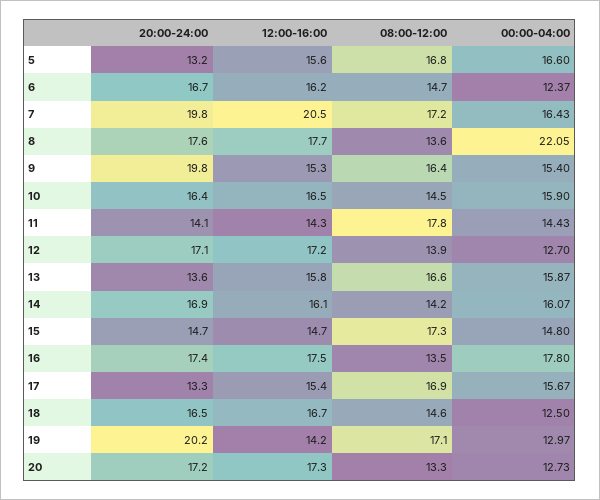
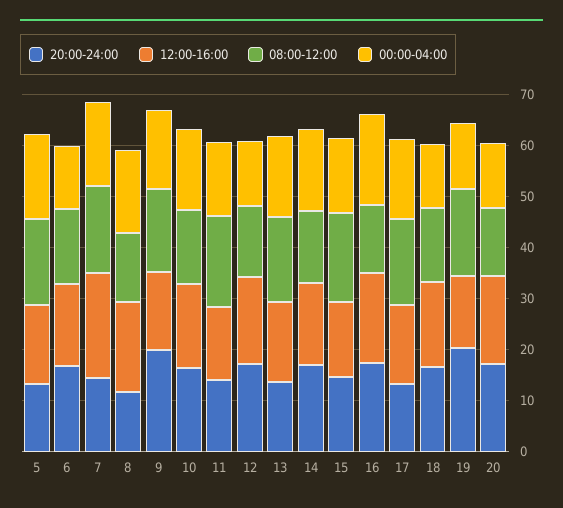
20:00-24:00, 7: 19.8 -> 14
20:00-24:00, 8: 17.6 -> 12
00:00-04:00, 8: 22.05 -> 16

